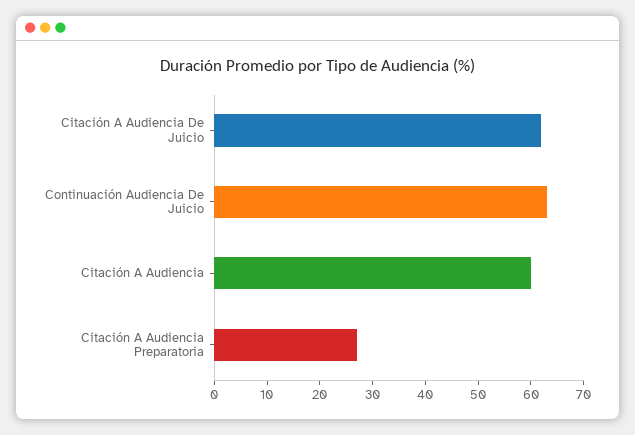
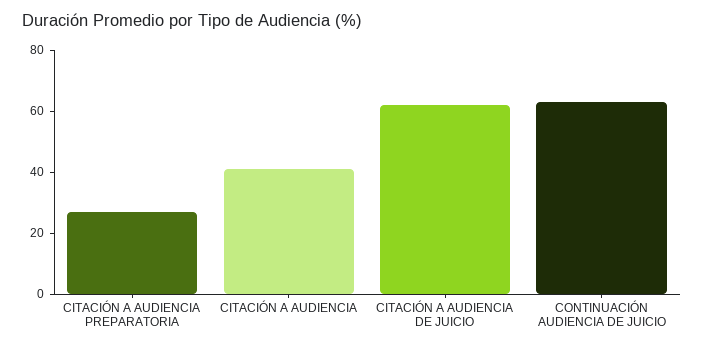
Citación A Audiencia: 60 -> 40

